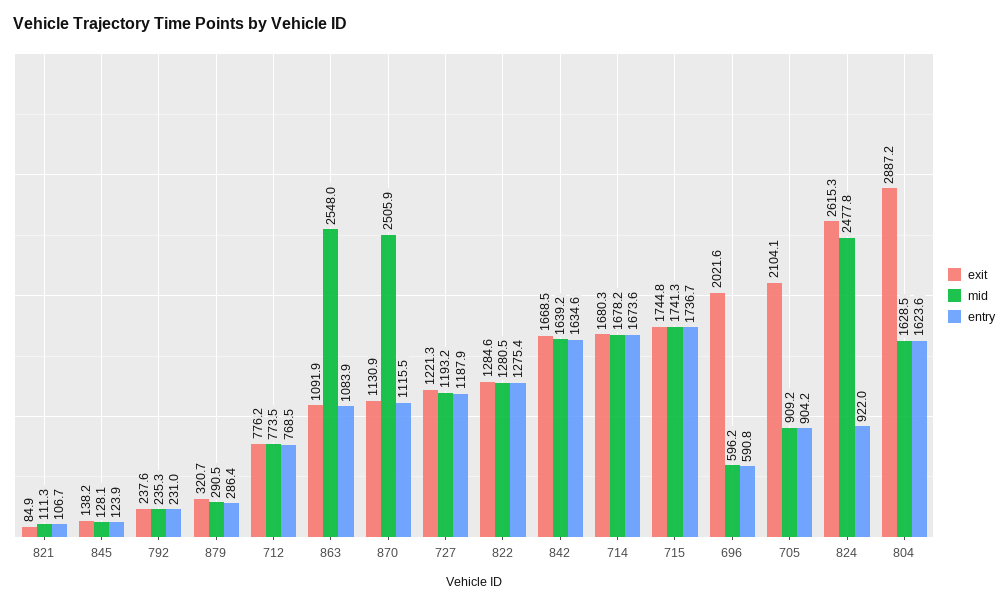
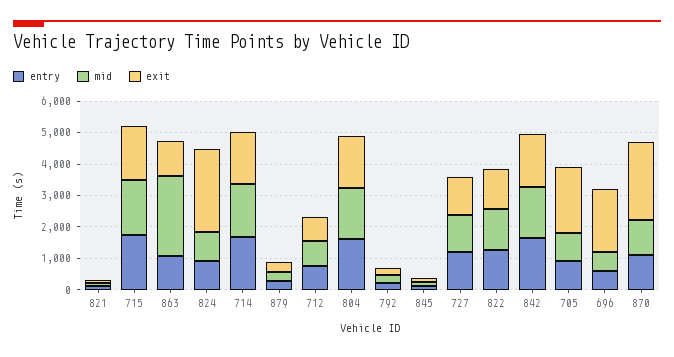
exit, 870: 1130.9 -> 2500
mid, 870: 2505.9 -> 1000
mid, 824: 2477.8 -> 1000
exit, 804: 2887.2 -> 1500

